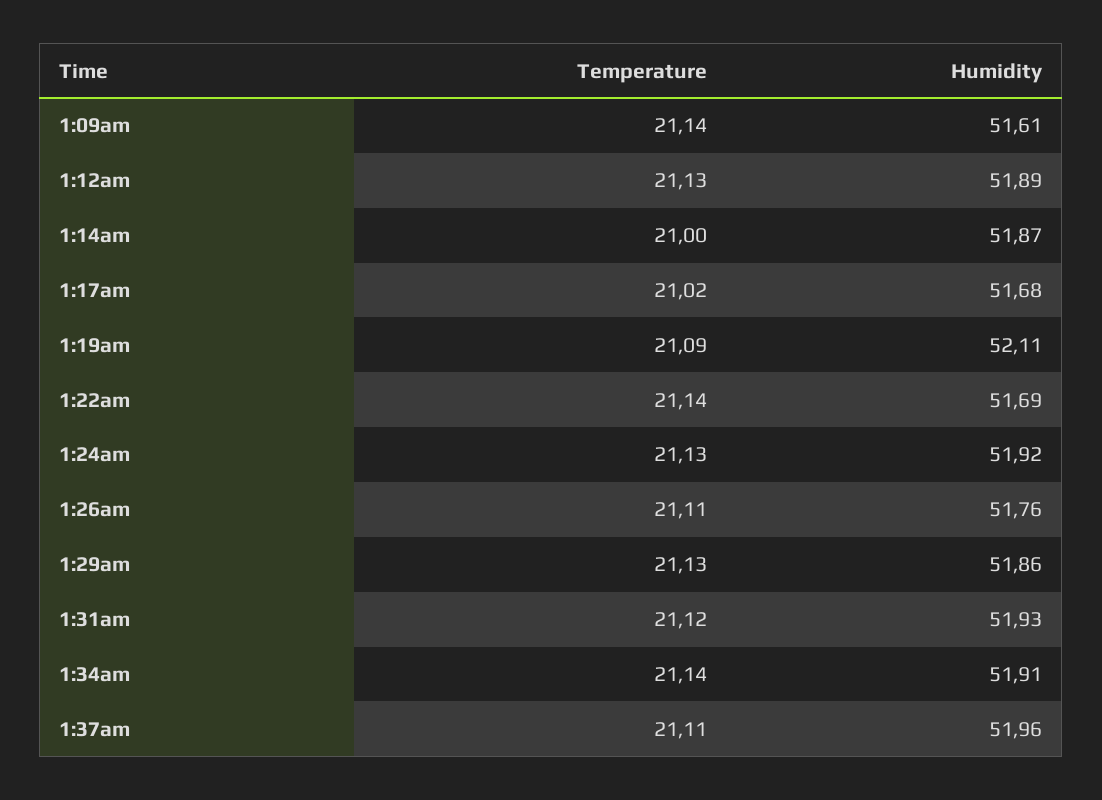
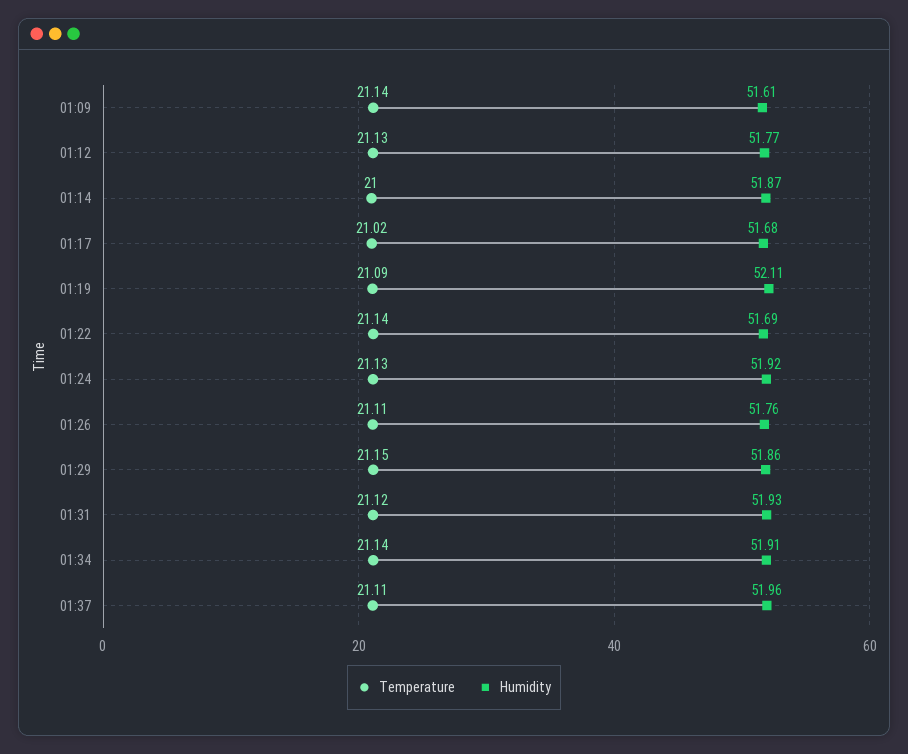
Humidity, 1:12am: 51.89 -> 51.77
Temperature, 1:29am: 21.13 -> 21.15

